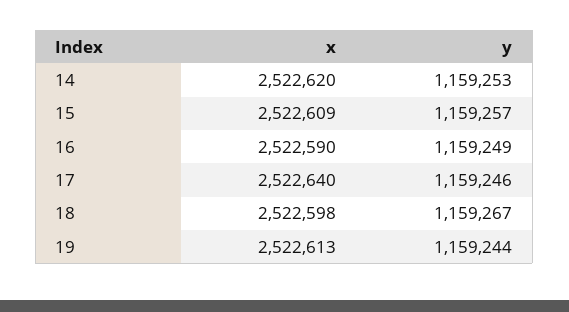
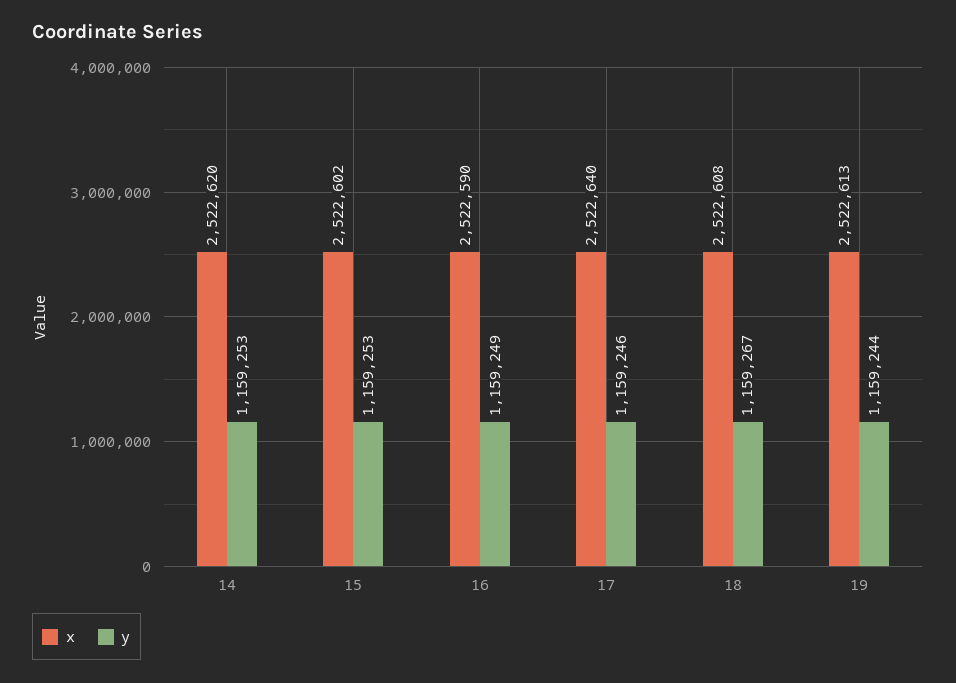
x, 15: 2522609 -> 2522602
y, 15: 1159257 -> 1159253
x, 18: 2522598 -> 2522608

